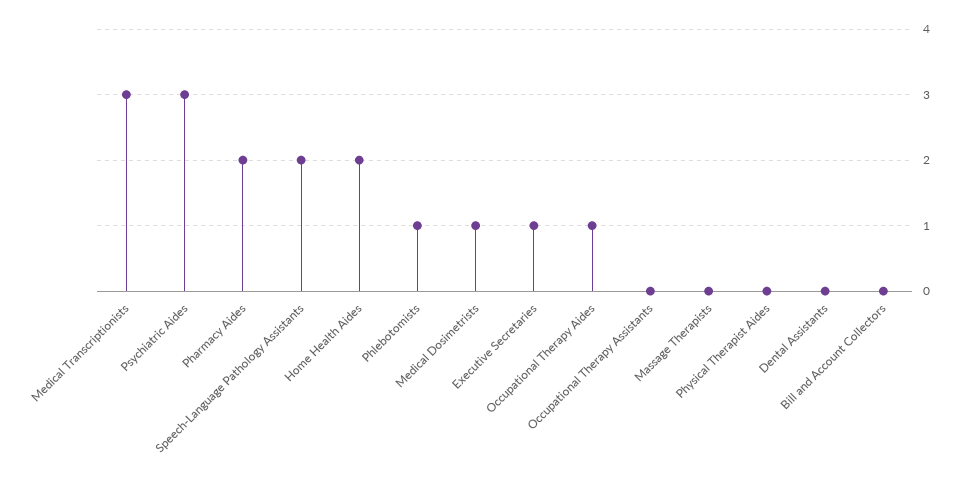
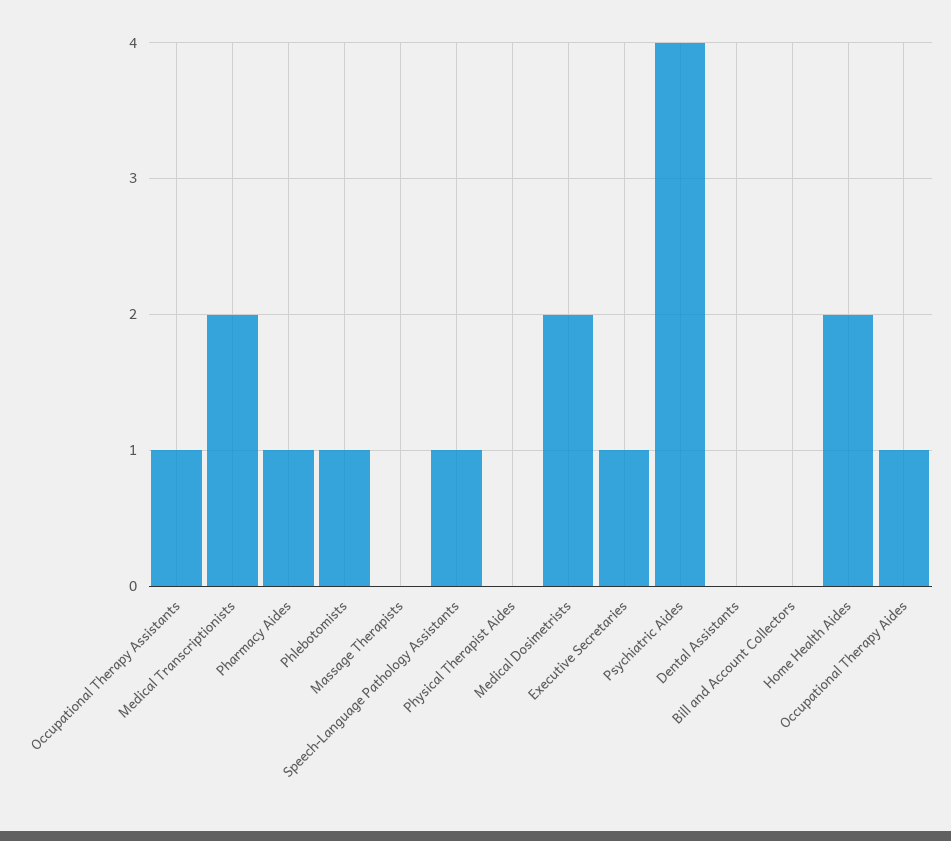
Medical Transcriptionists: 3 -> 2
Psychiatric Aides: 3 -> 4
Pharmacy Aides: 2 -> 1
Speech-Language Pathology Assistants: 2 -> 1
Medical Dosimetrists: 1 -> 2
Occupational Therapy Assistants: 0 -> 1

